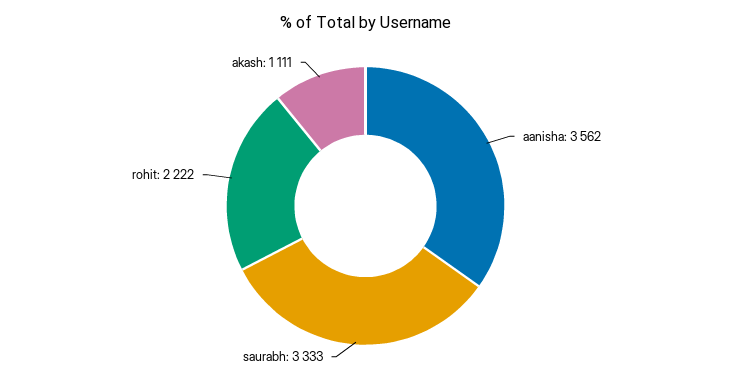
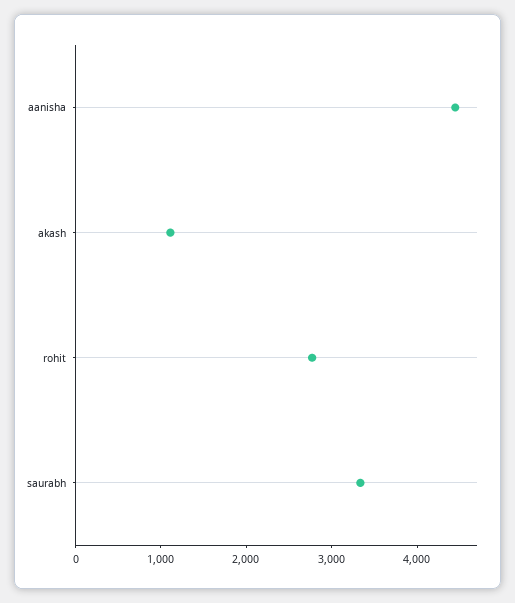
aanisha: 3562 -> 4400
rohit: 2222 -> 2800

